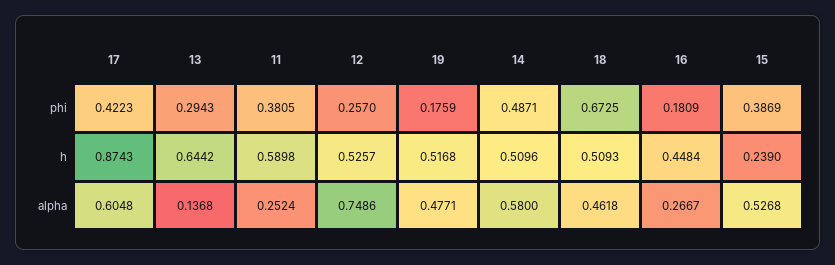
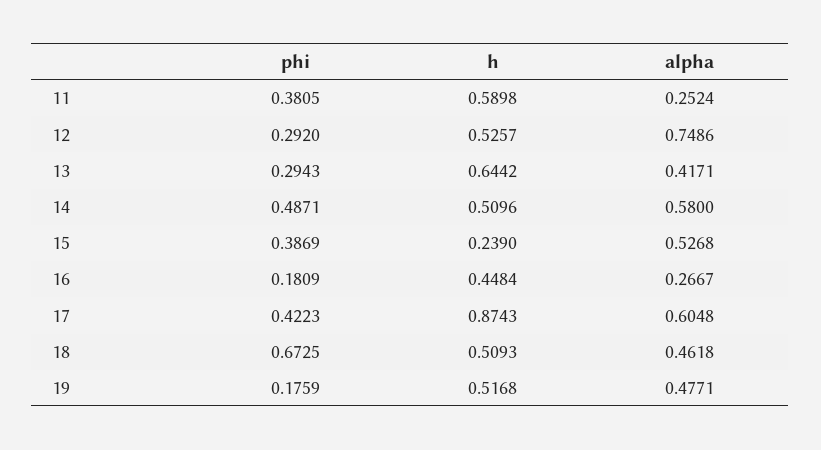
12, phi: 0.257 -> 0.292
13, alpha: 0.1368 -> 0.4171

